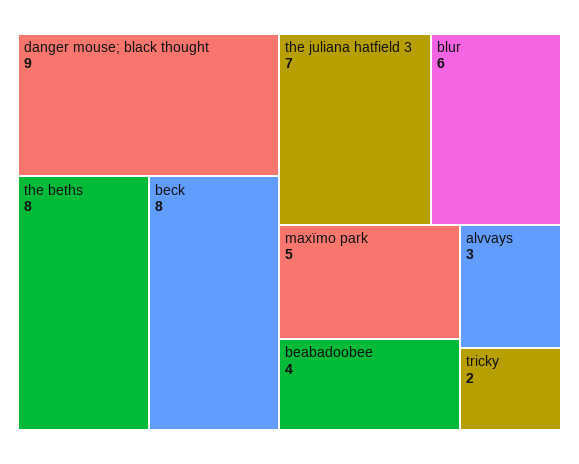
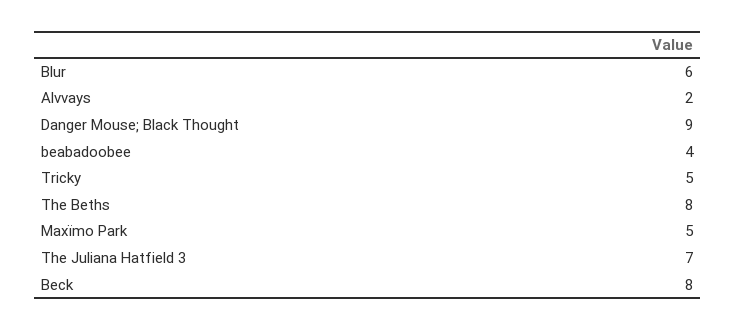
alvvays: 3 -> 2
tricky: 2 -> 5

